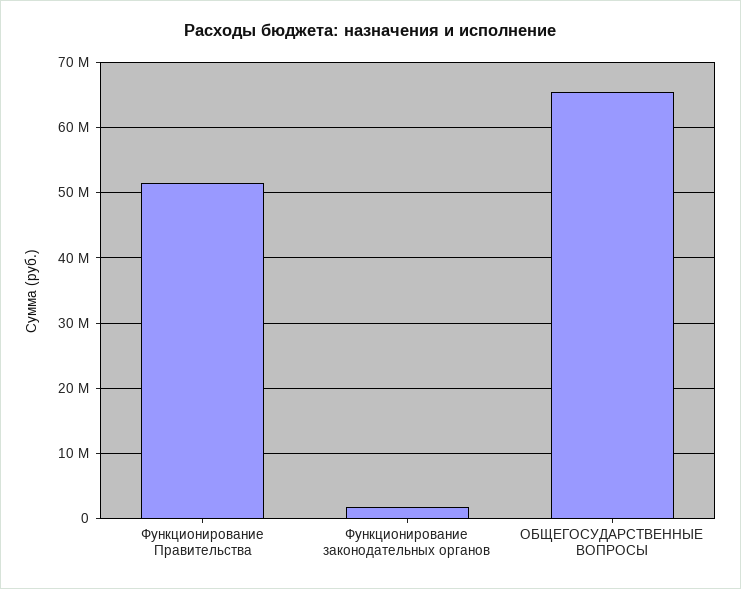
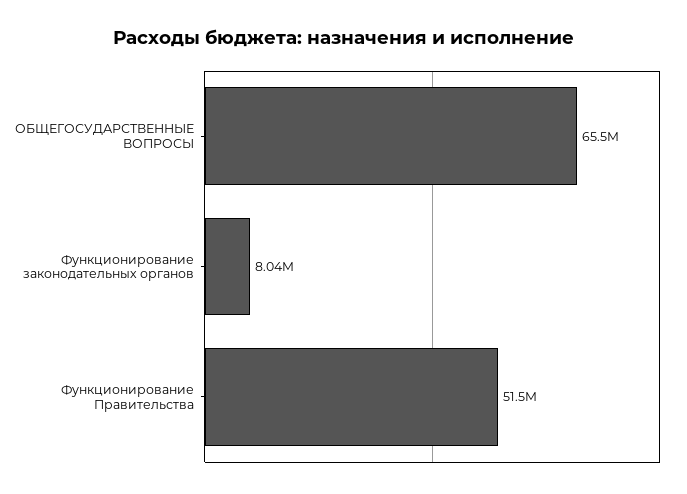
Функционирование законодательных органов: 2000000 -> 8040000

